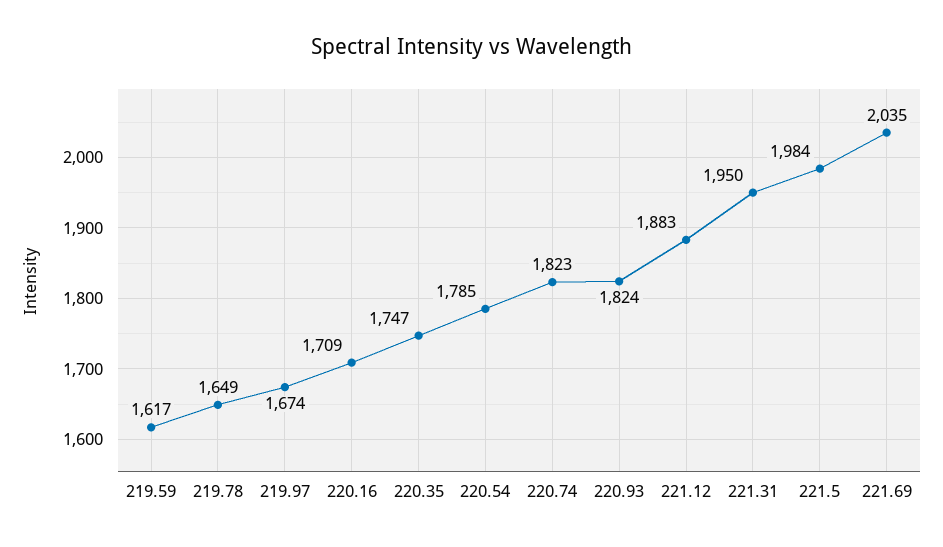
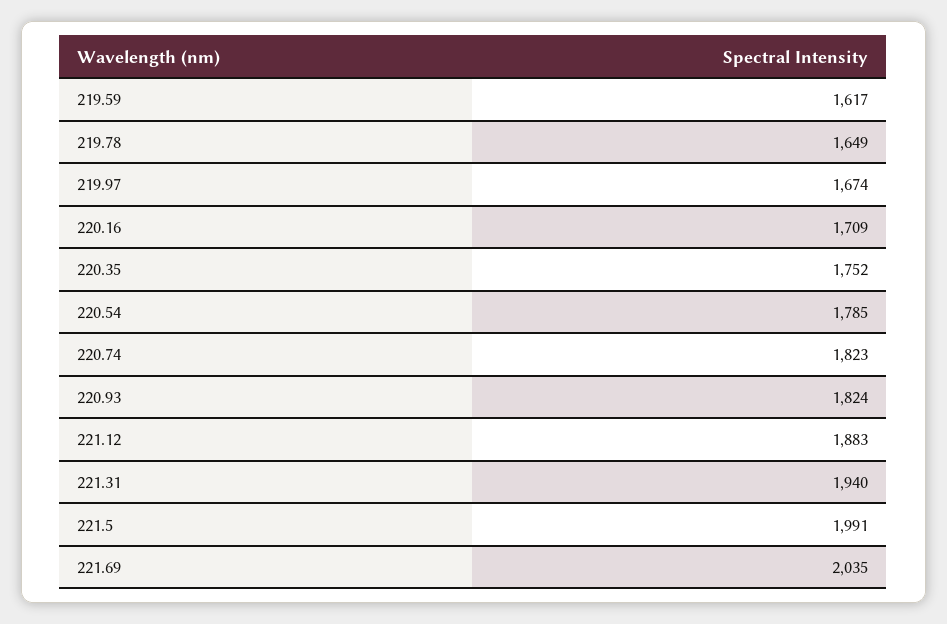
220.35: 1747 -> 1752
221.31: 1950 -> 1940
221.5: 1984 -> 1991

